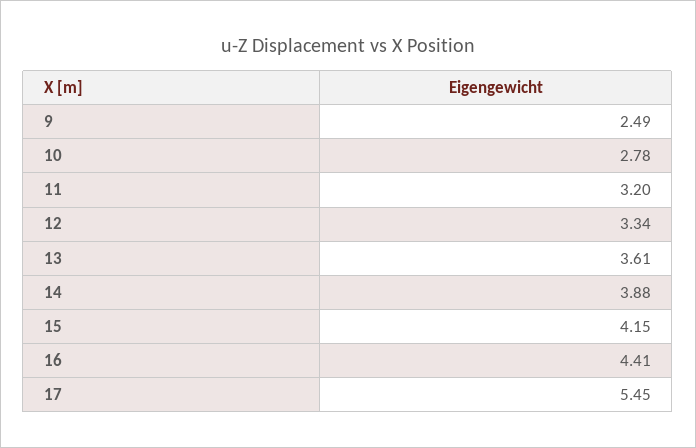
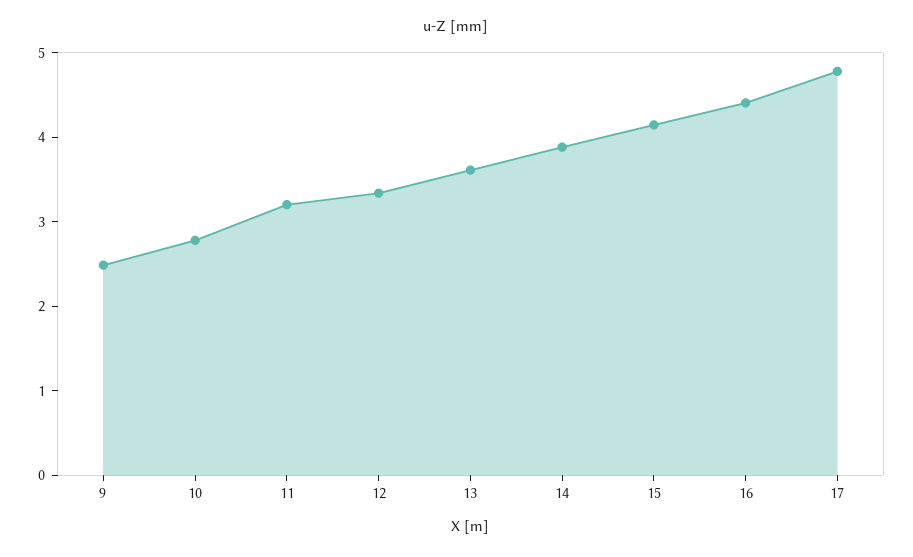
17: 5.45 -> 4.8

